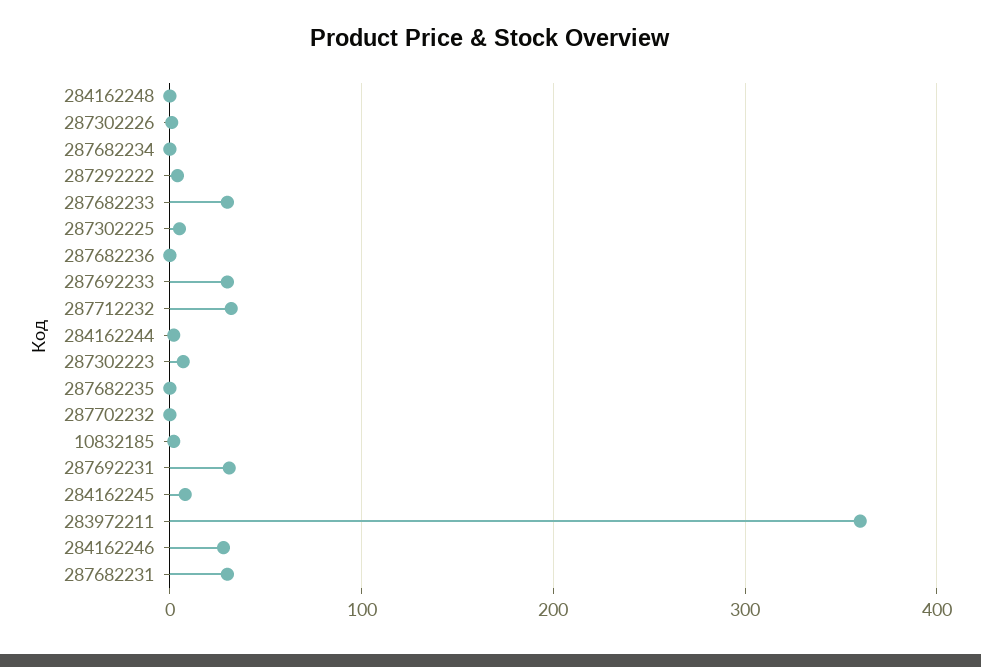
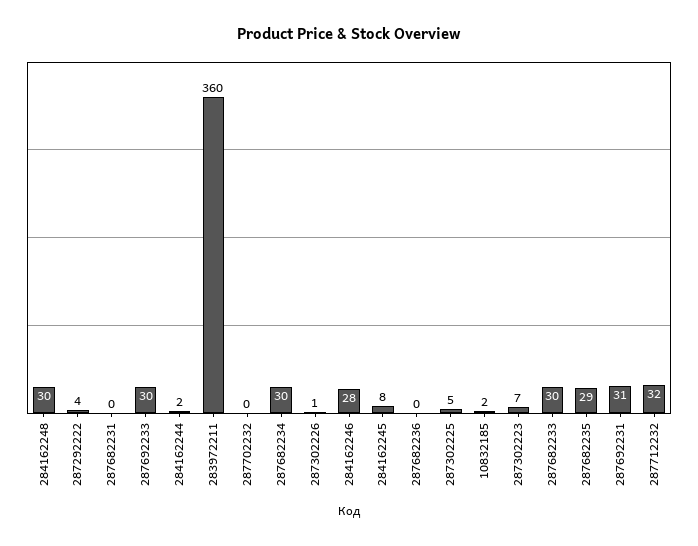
284162248: 0 -> 30
287682234: 0 -> 30
287682235: 0 -> 29
287682231: 30 -> 0

